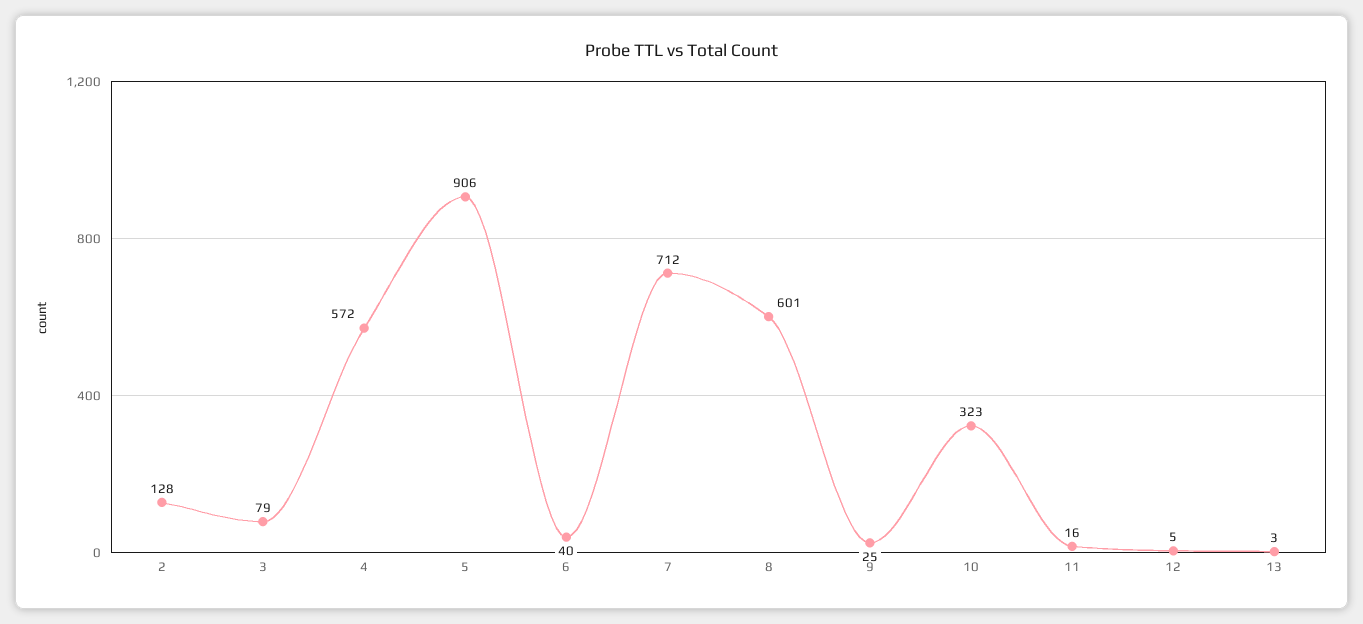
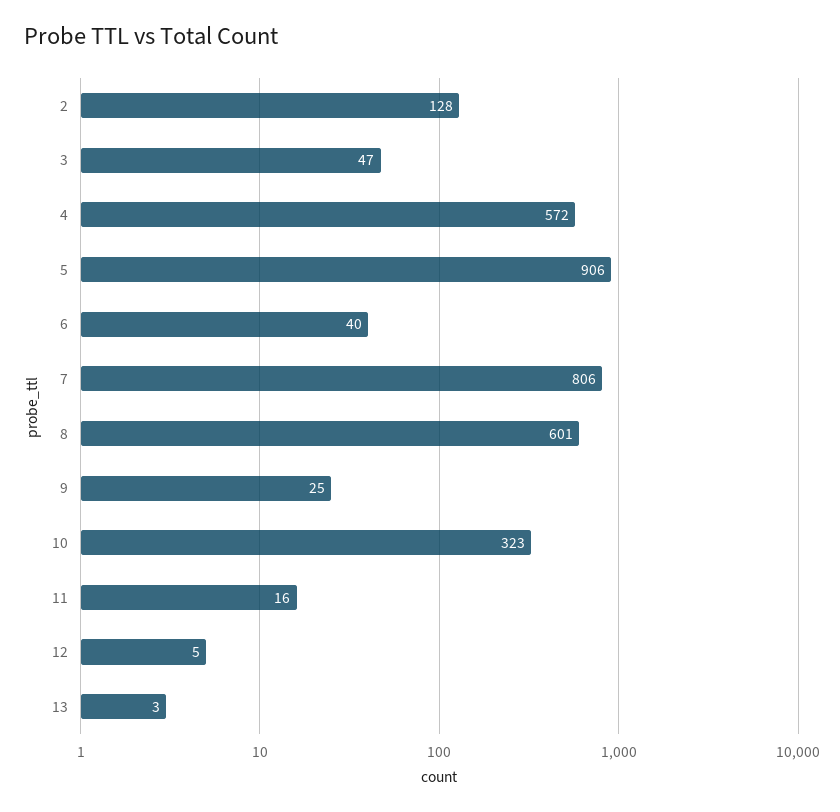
3: 79 -> 47
7: 712 -> 806

